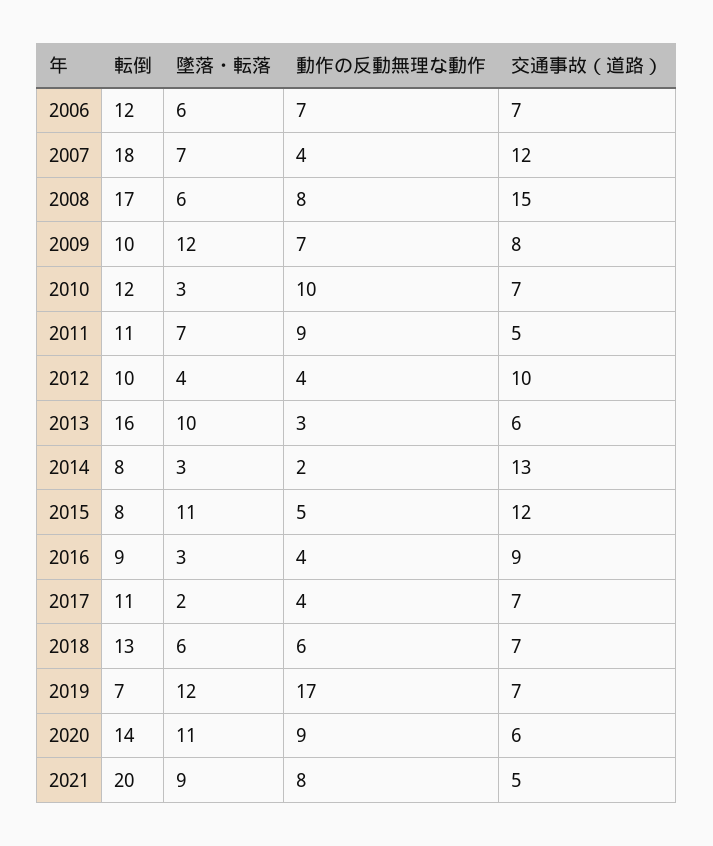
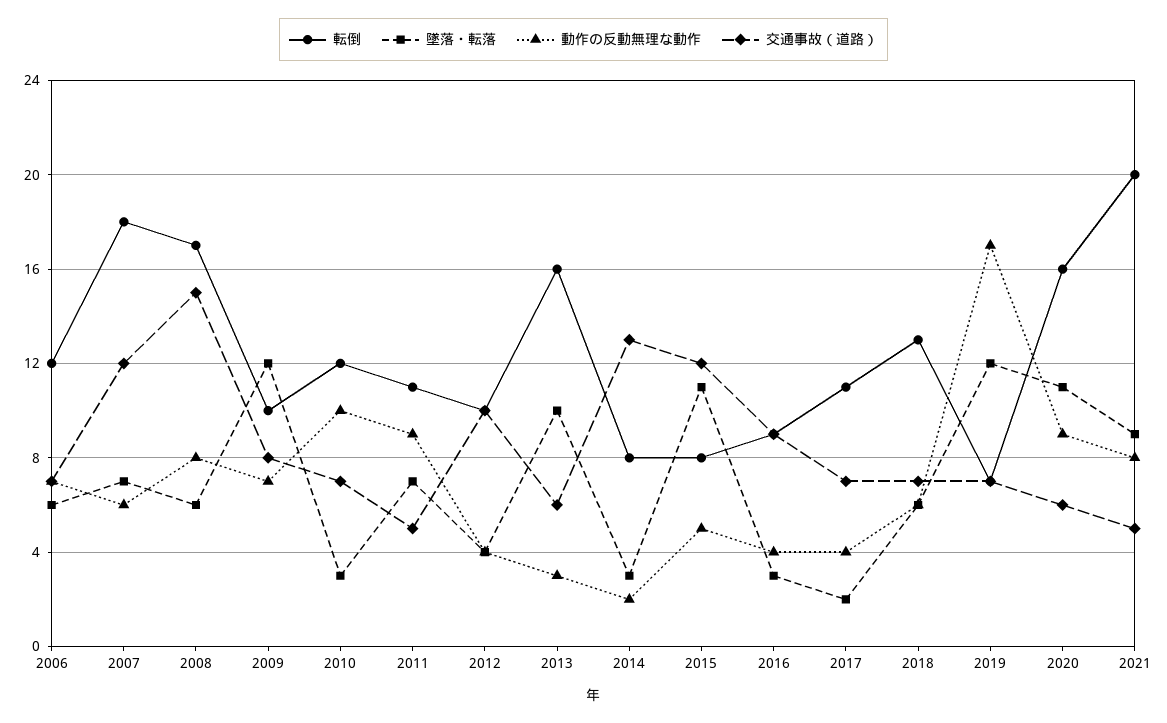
動作の反動無理な動作, 2007: 4 -> 6
転倒, 2020: 14 -> 16

